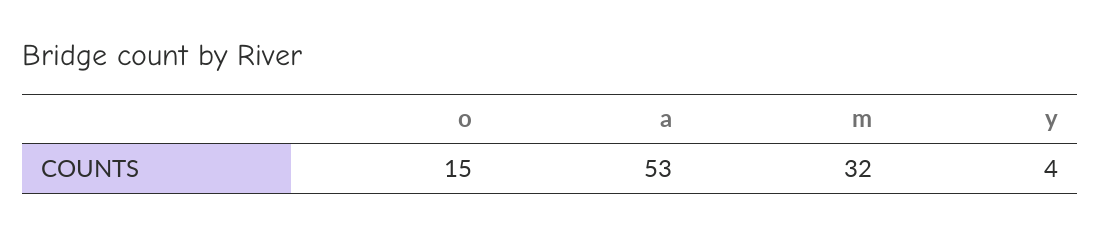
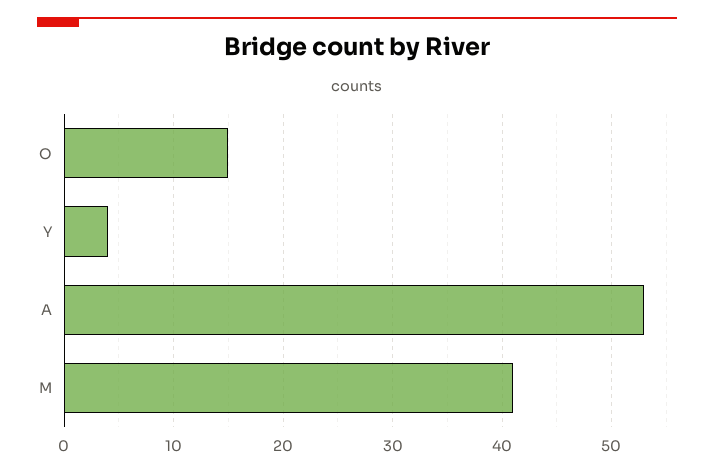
m: 32 -> 41

